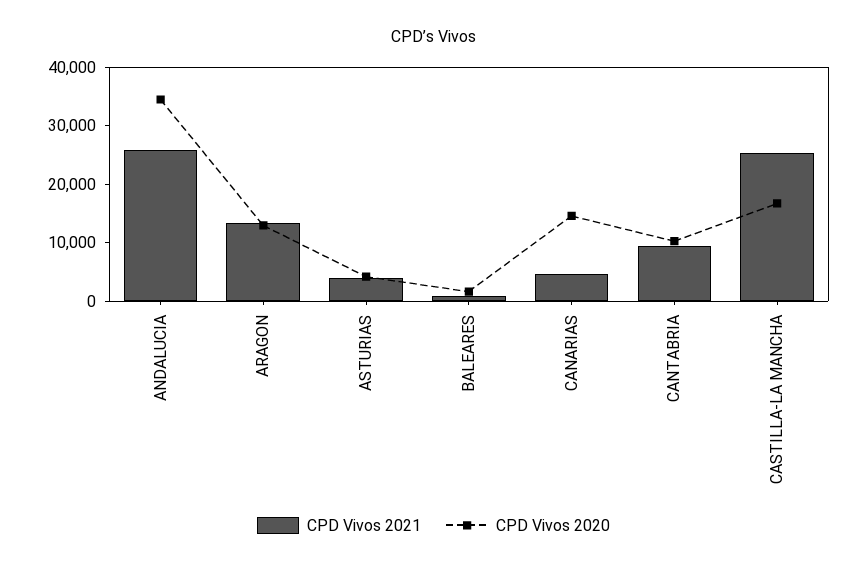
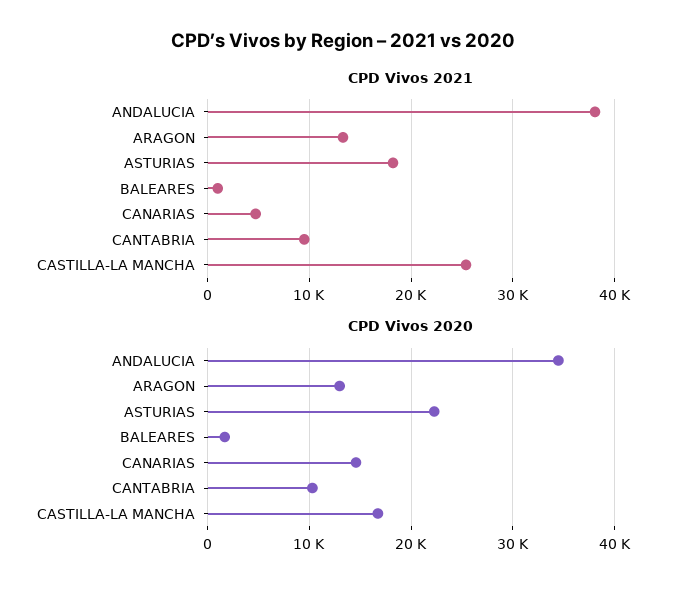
CPD Vivos 2021, ANDALUCIA: 26000 -> 38000
CPD Vivos 2021, ASTURIAS: 4000 -> 18000
CPD Vivos 2020, ASTURIAS: 4000 -> 22000

